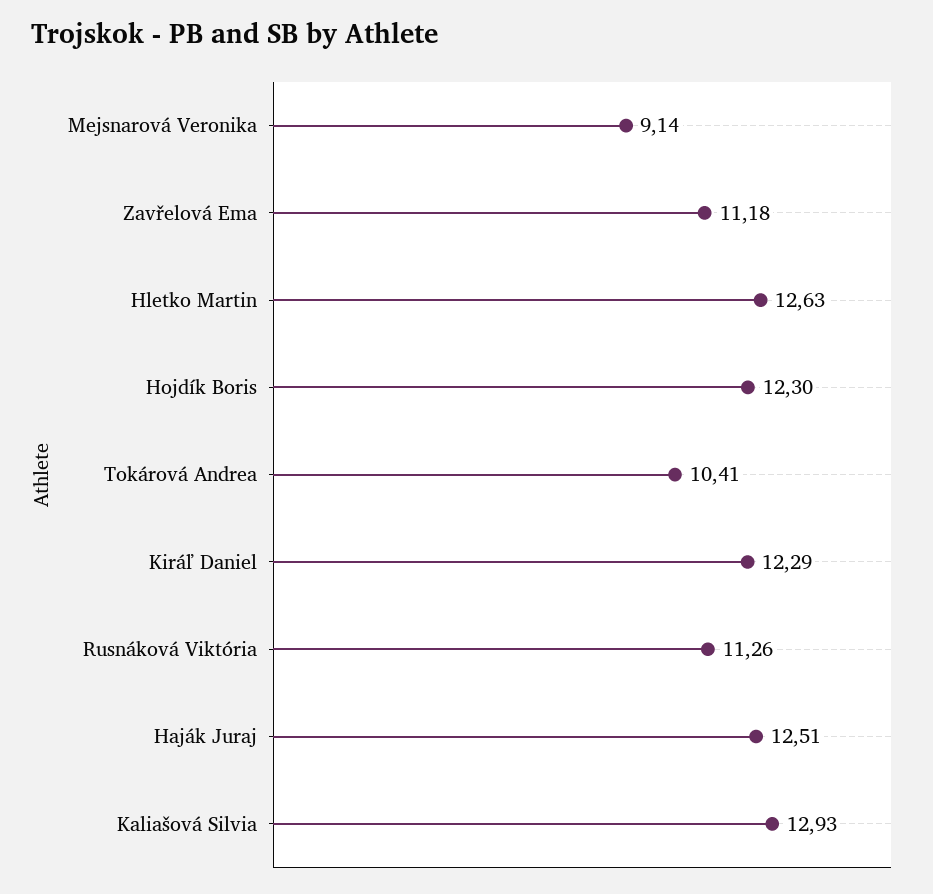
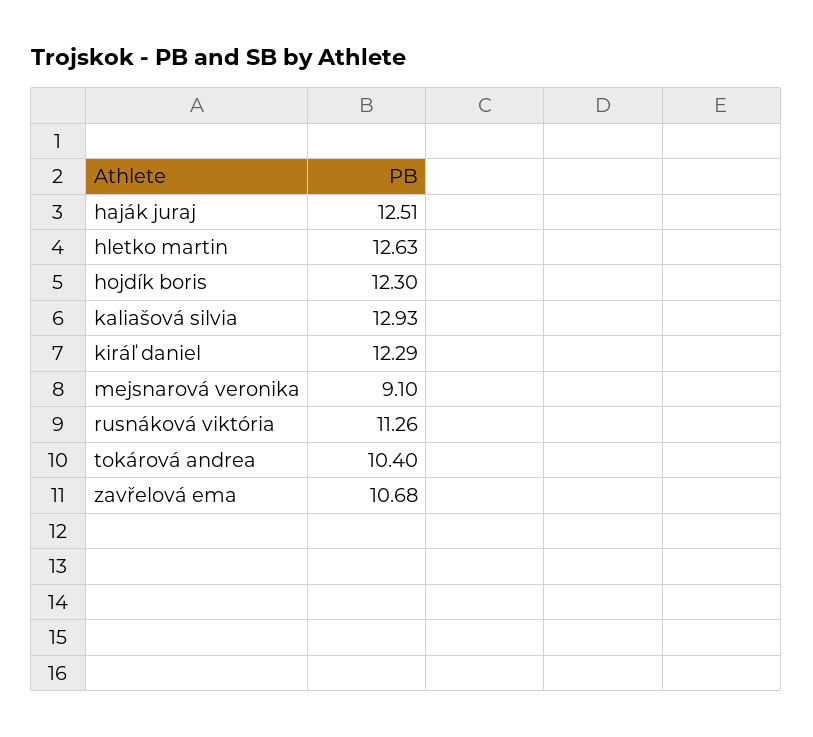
Mejsnarová Veronika: 9.14 -> 9.1
Zavřelová Ema: 11.18 -> 10.68
Tokárová Andrea: 10.41 -> 10.4

